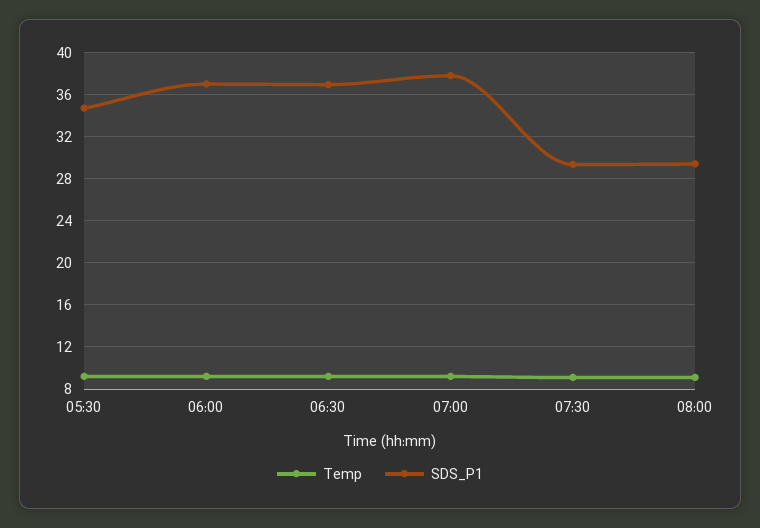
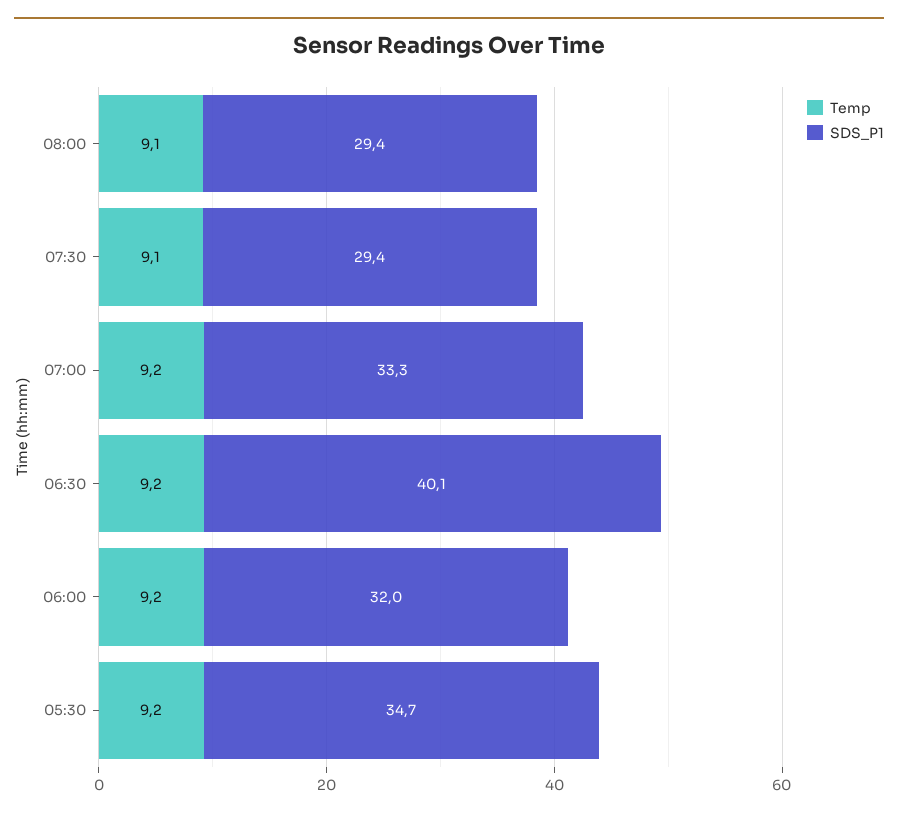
SDS_P1, 06:00: 37 -> 32
SDS_P1, 06:30: 37 -> 40.1
SDS_P1, 07:00: 38 -> 33.3

